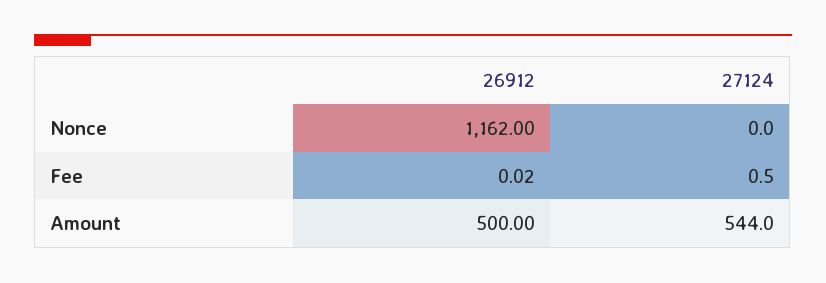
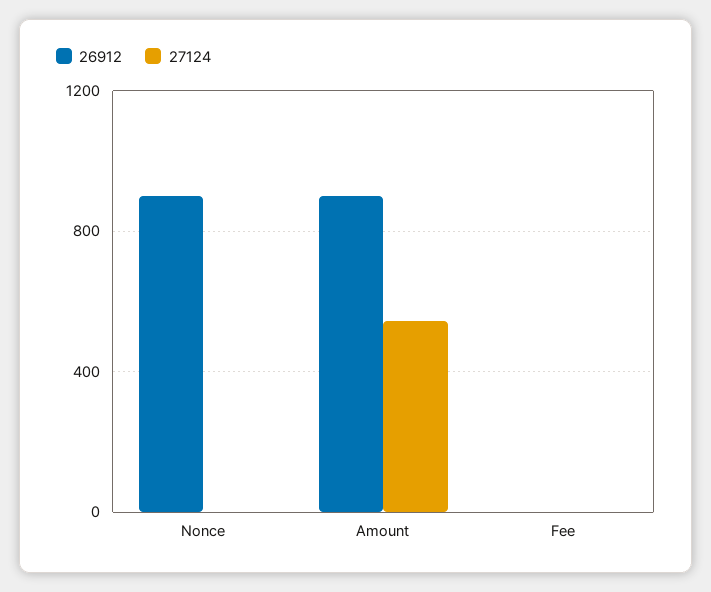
26912, Nonce: 1162 -> 900
26912, Amount: 500 -> 900

